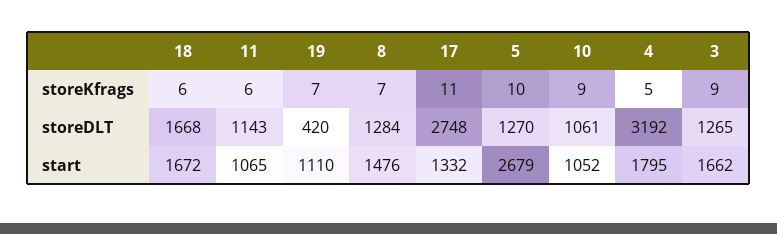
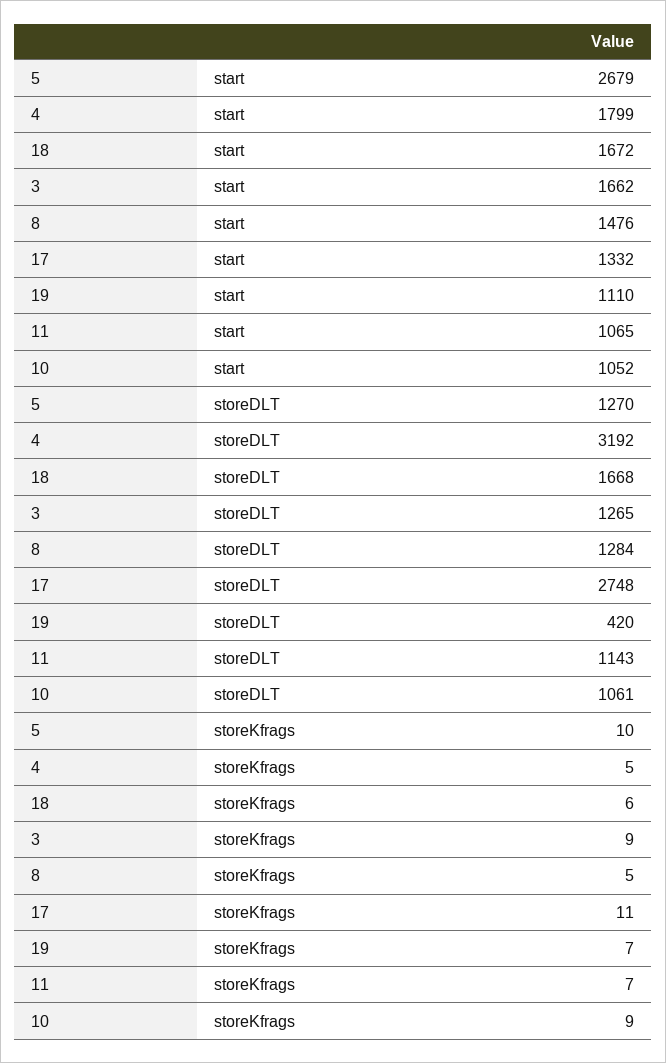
11, storeKfrags: 6 -> 7
8, storeKfrags: 7 -> 5
4, start: 1795 -> 1799

